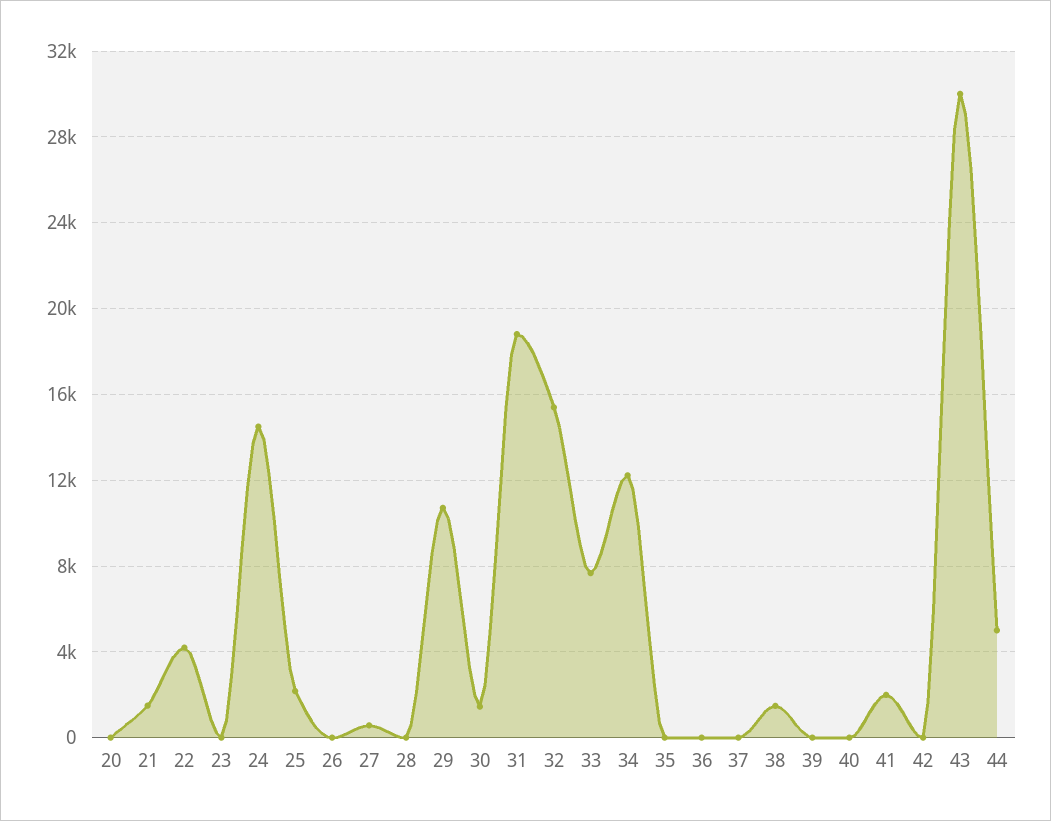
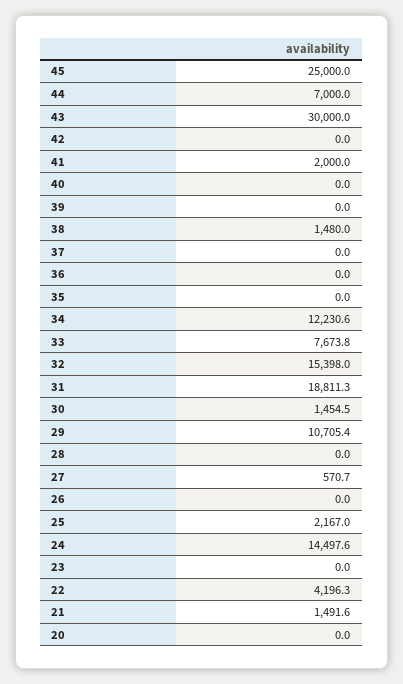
44: 5000 -> 7000
45: none -> 25000

